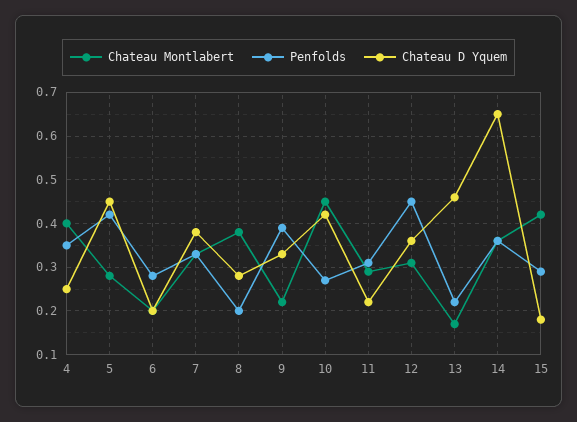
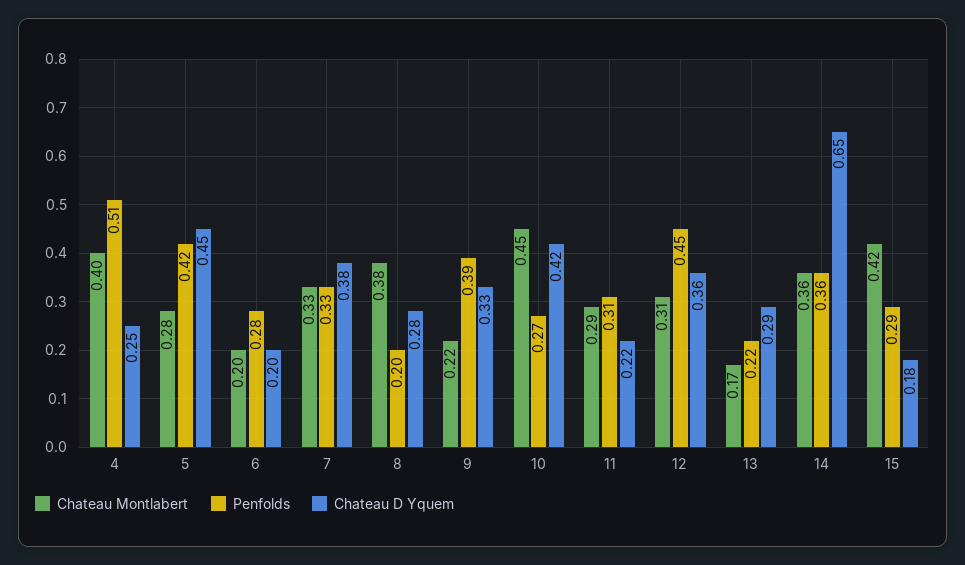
Penfolds, 4: 0.35 -> 0.51
Chateau D Yquem, 13: 0.45 -> 0.29

